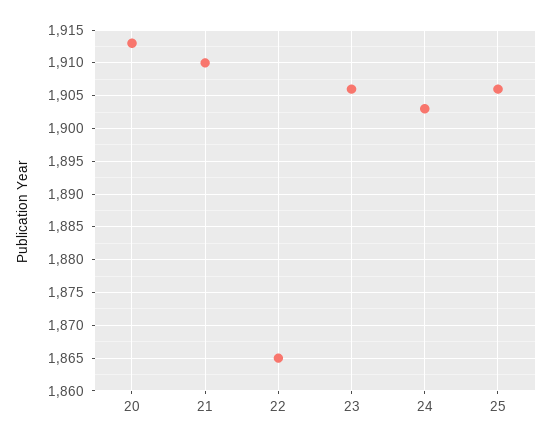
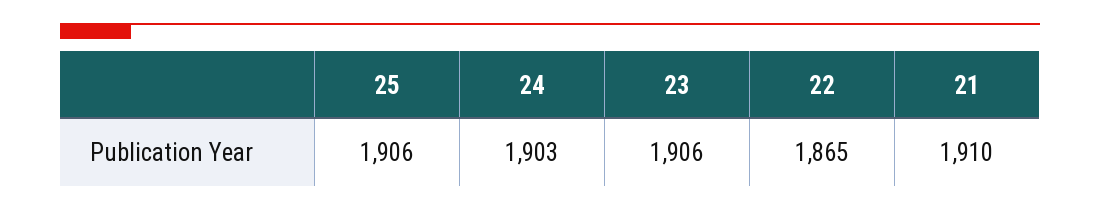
20: 1913 -> none

